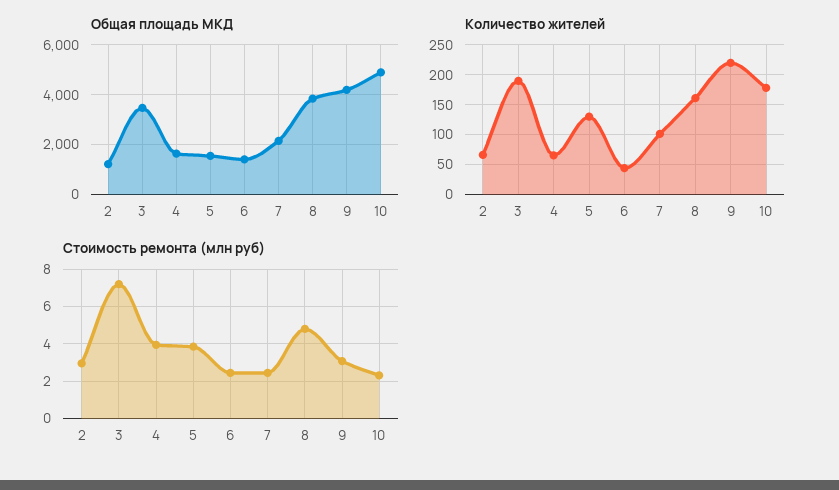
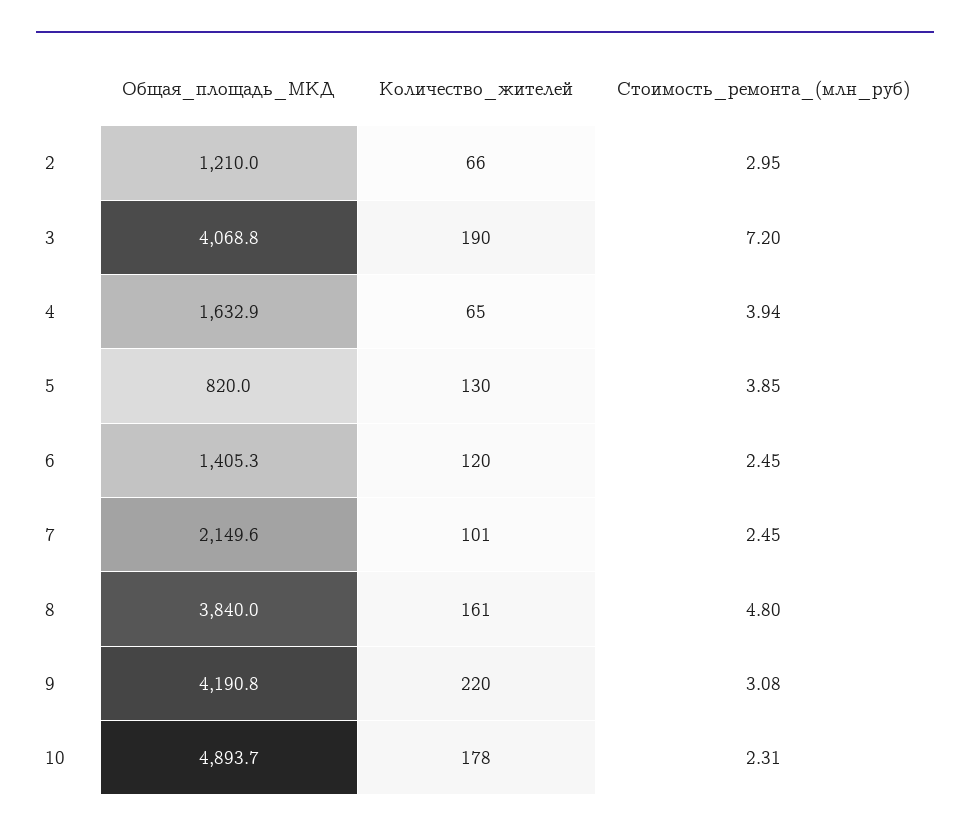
Общая площадь МКД, 3: 3500 -> 4068.8
Общая площадь МКД, 5: 1500 -> 820
Количество жителей, 6: 50 -> 120

